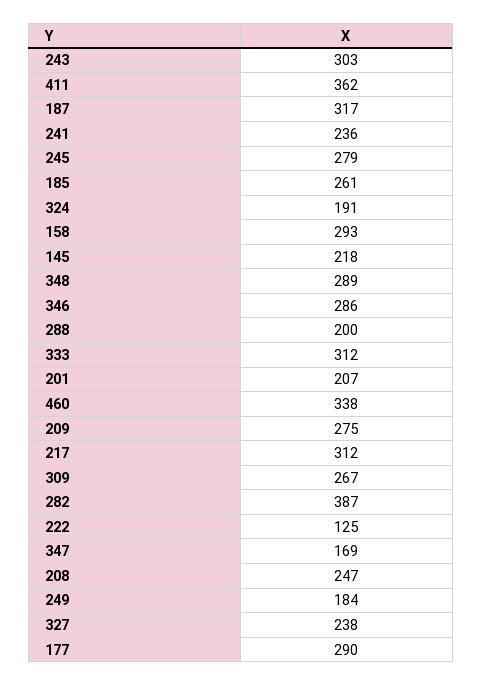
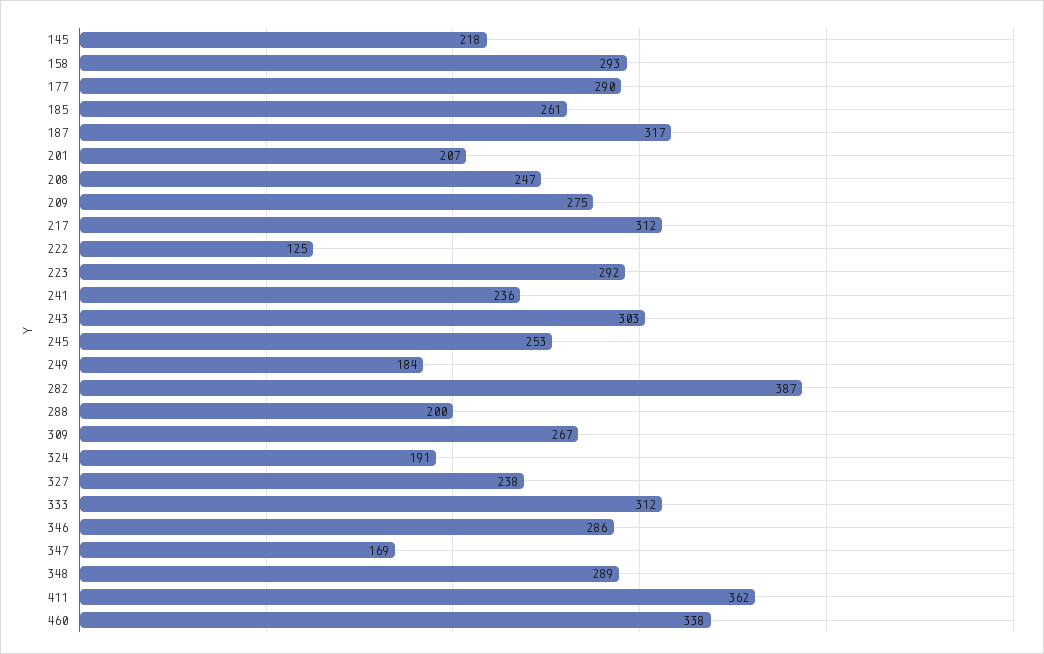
245: 279 -> 253
223: none -> 292

